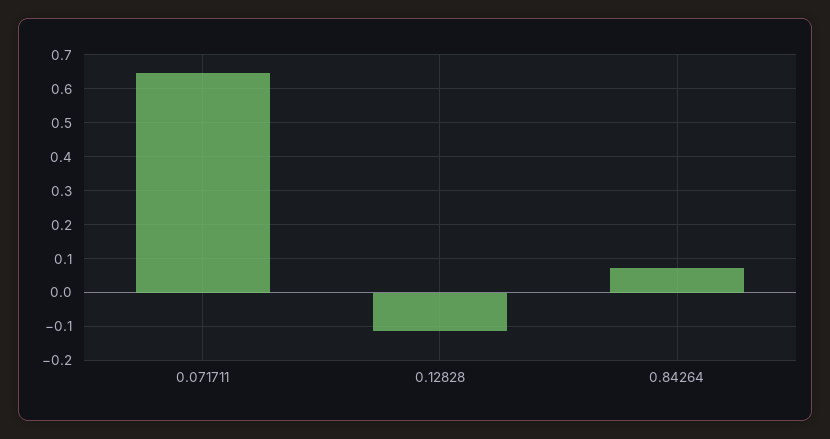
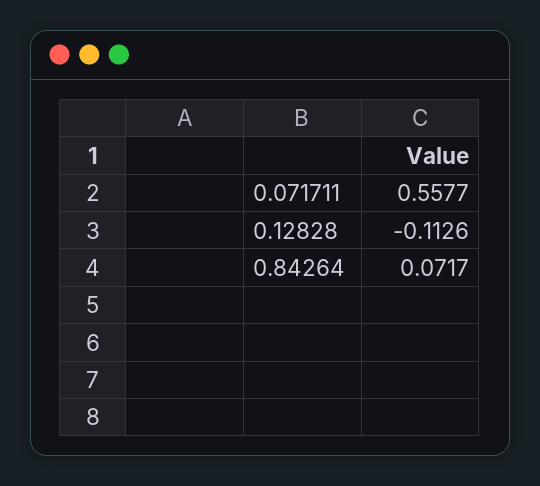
0.071711: 0.64 -> 0.5577

